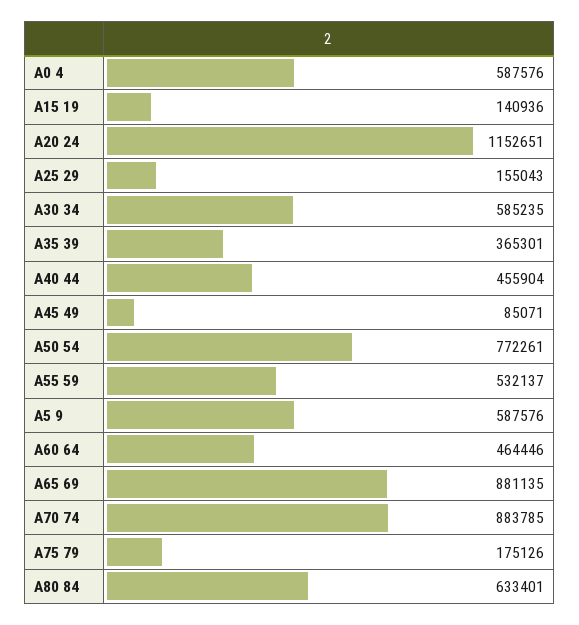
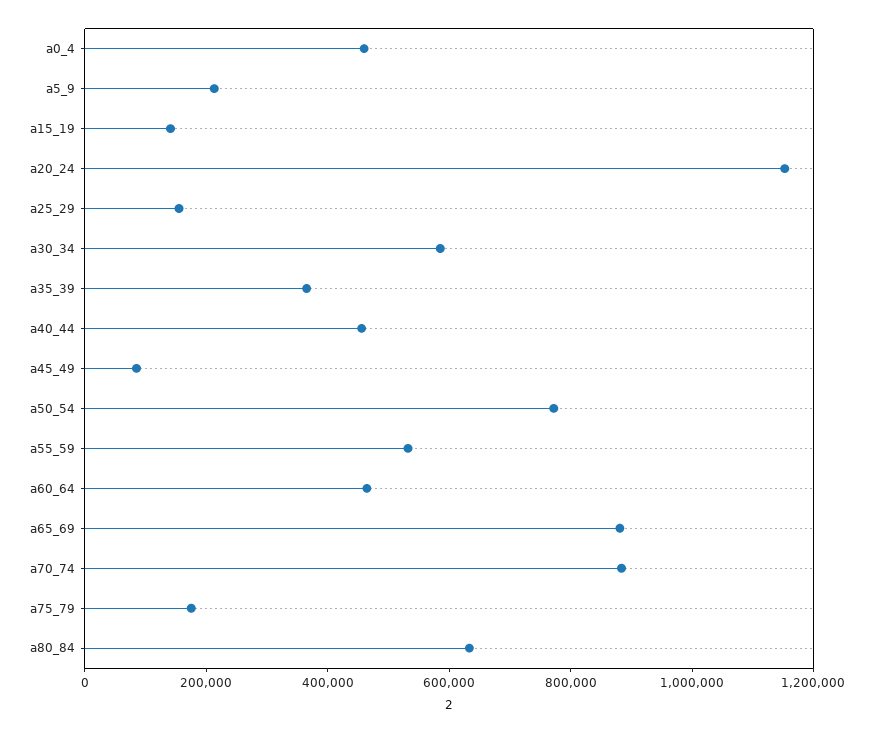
A0 4: 587576 -> 450000
A5 9: 587576 -> 200000

